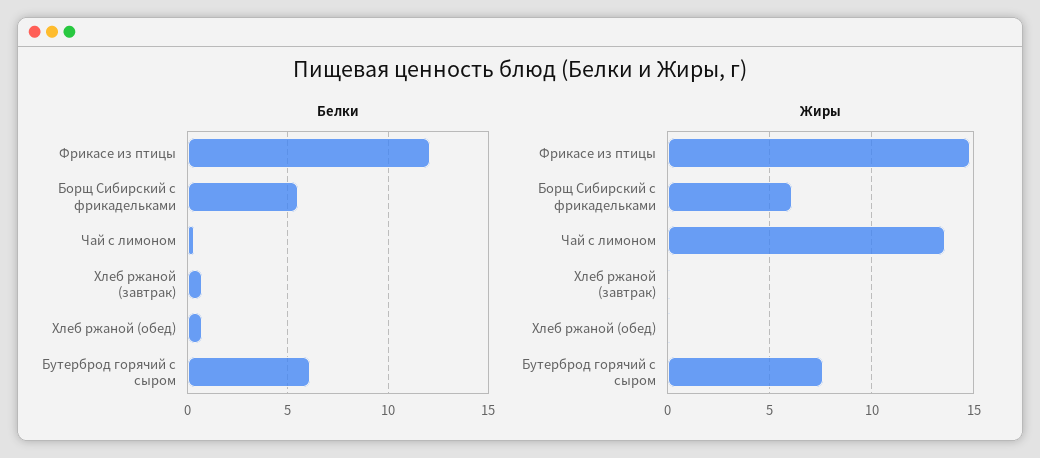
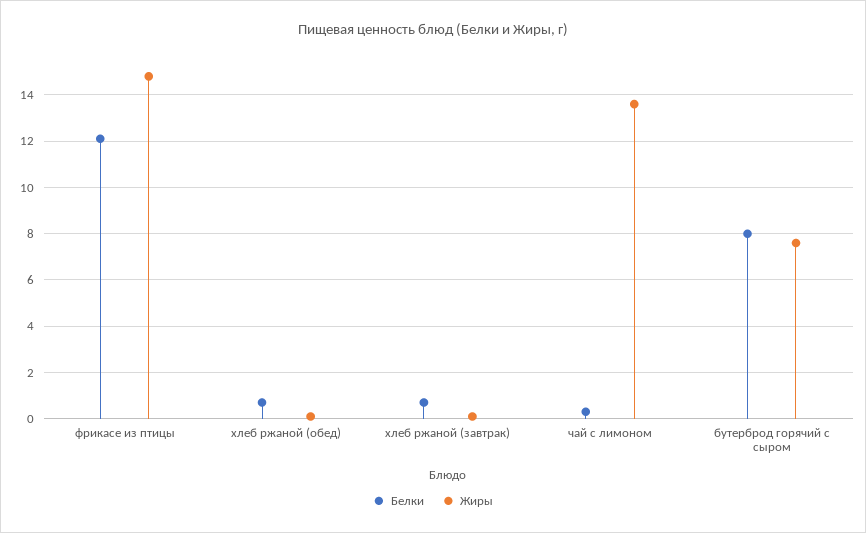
Белки, Борщ Сибирский с фрикадельками: 5.5 -> none
Белки, Бутерброд горячий с сыром: 6 -> 8
Жиры, Борщ Сибирский с фрикадельками: 6 -> none

